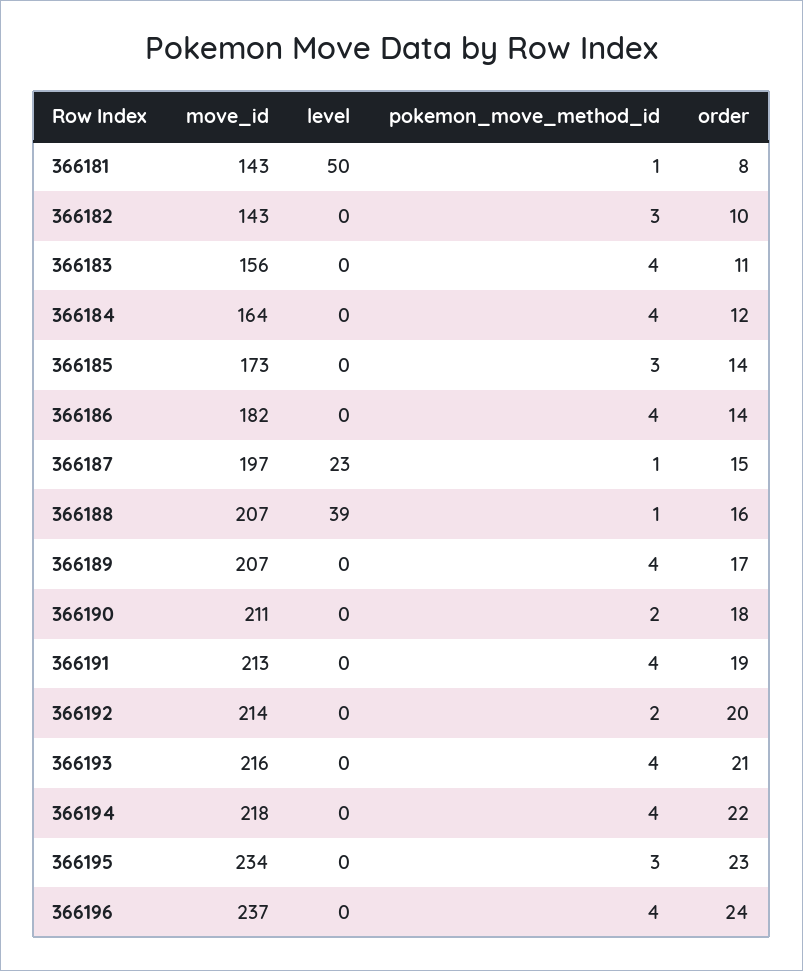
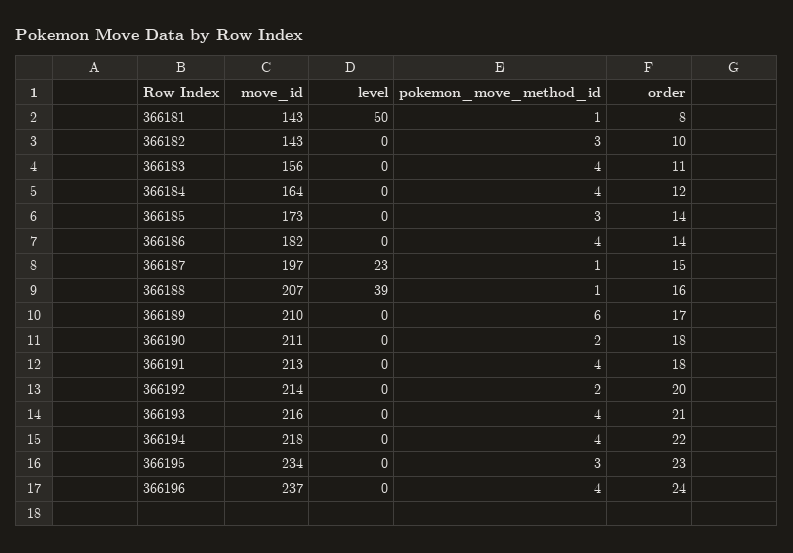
move_id, 366189: 207 -> 210
pokemon_move_method_id, 366189: 4 -> 6
order, 366191: 19 -> 18

